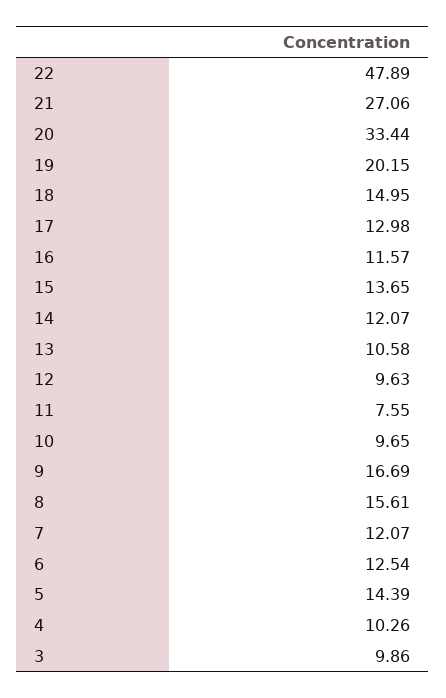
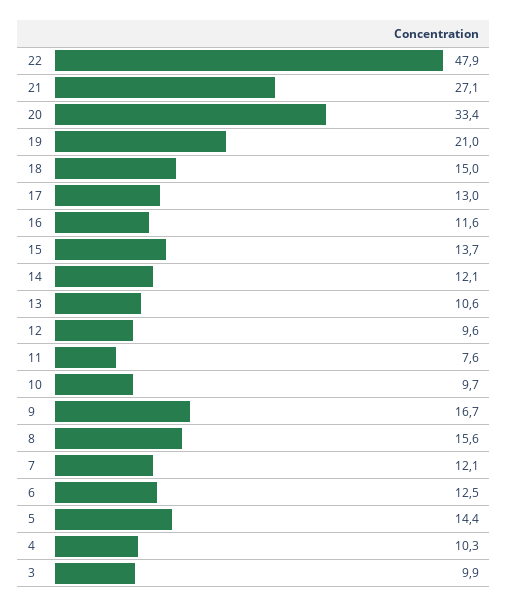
19: 20.15 -> 21

